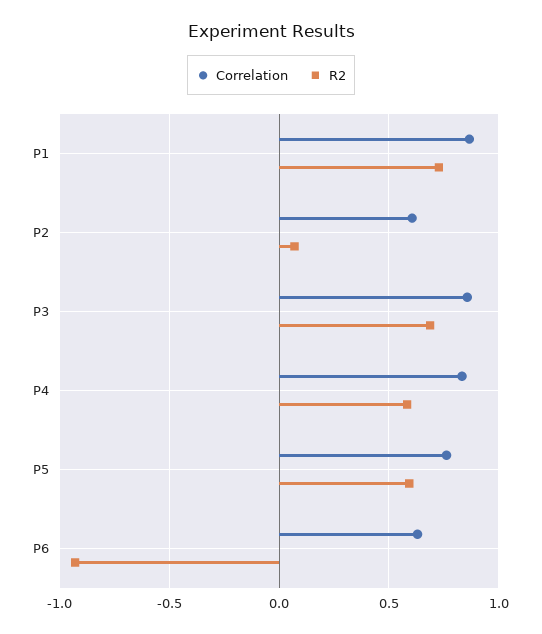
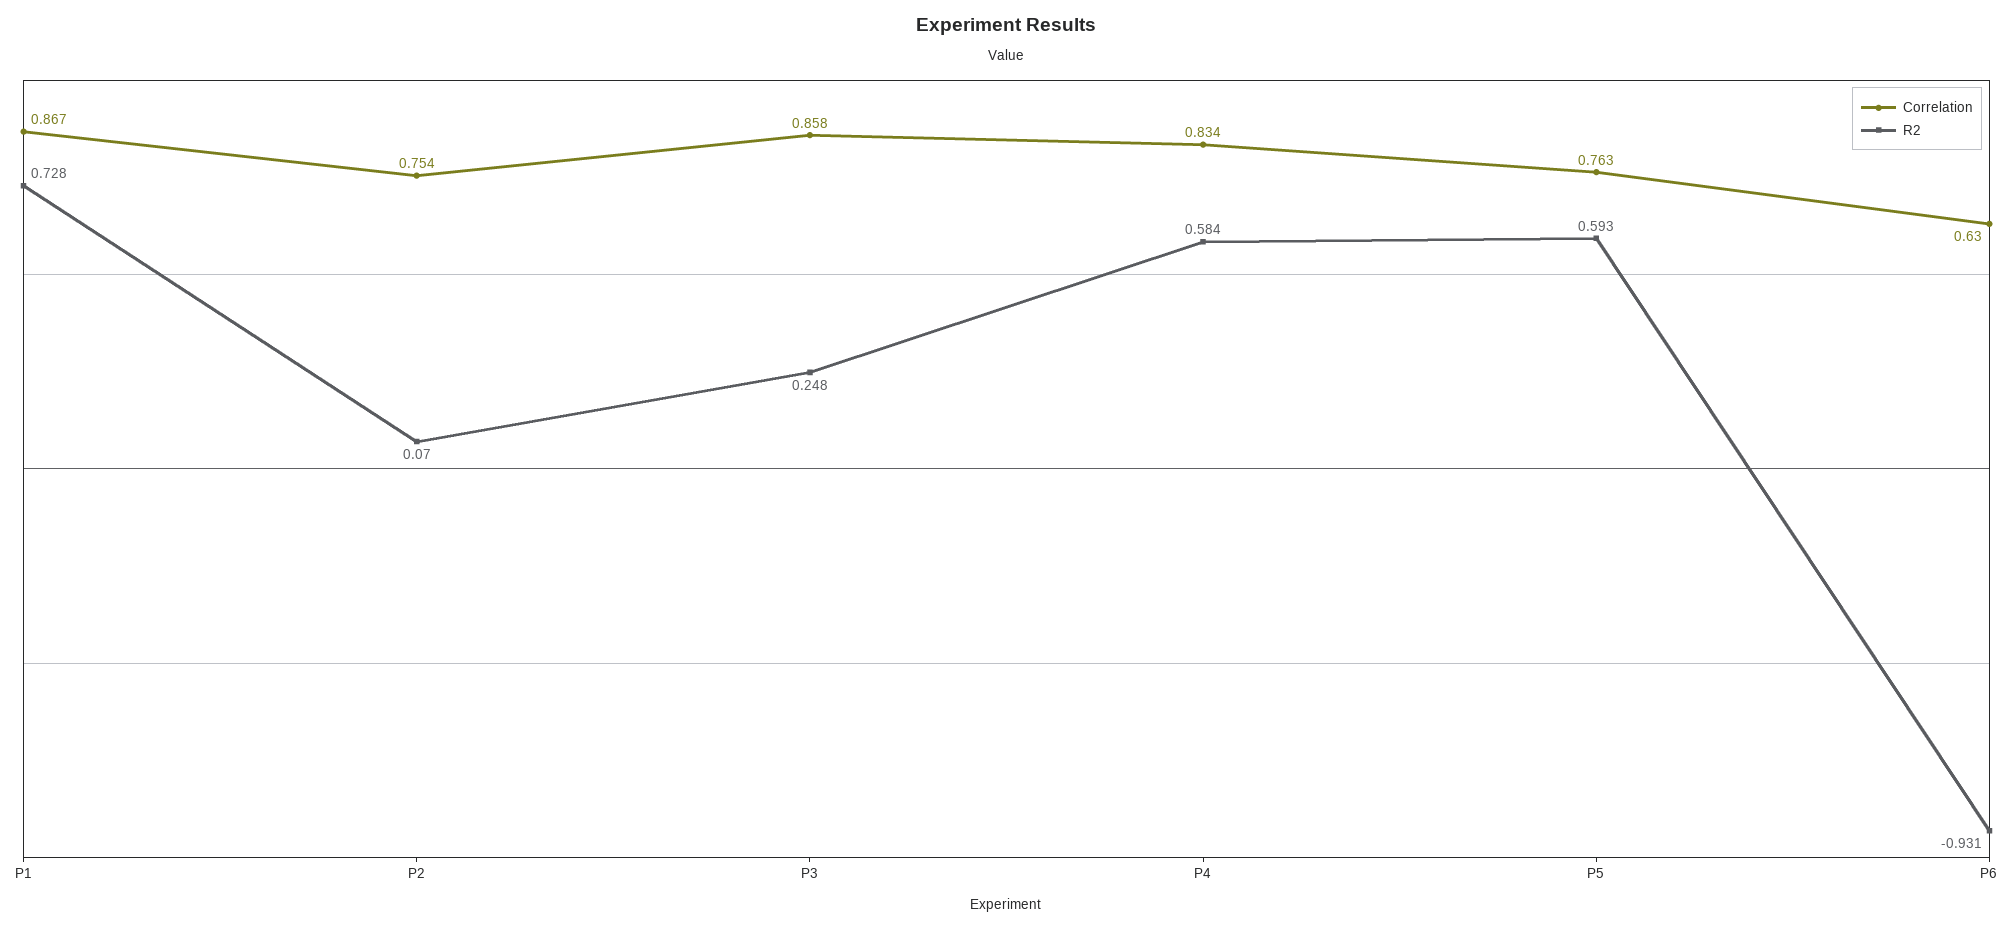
Correlation, P2: 0.6 -> 0.754
R2, P3: 0.7 -> 0.248

